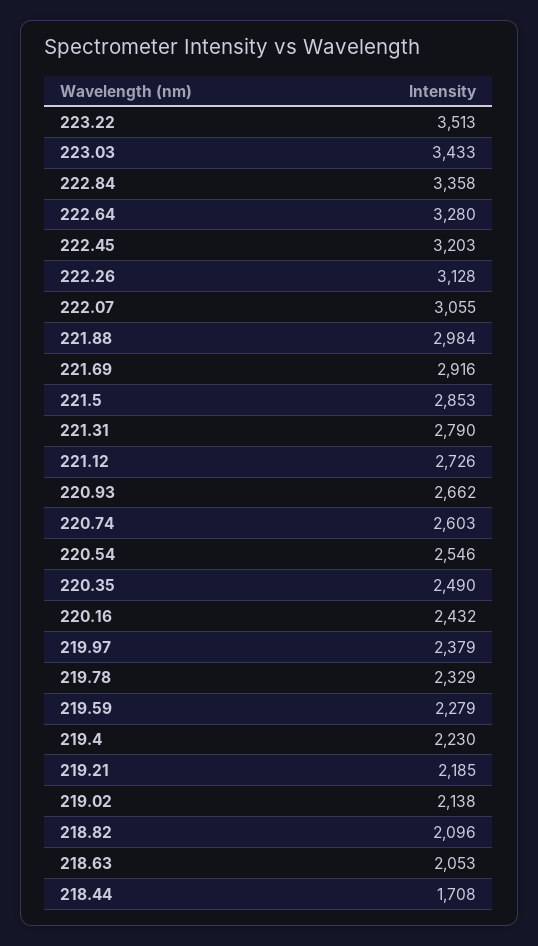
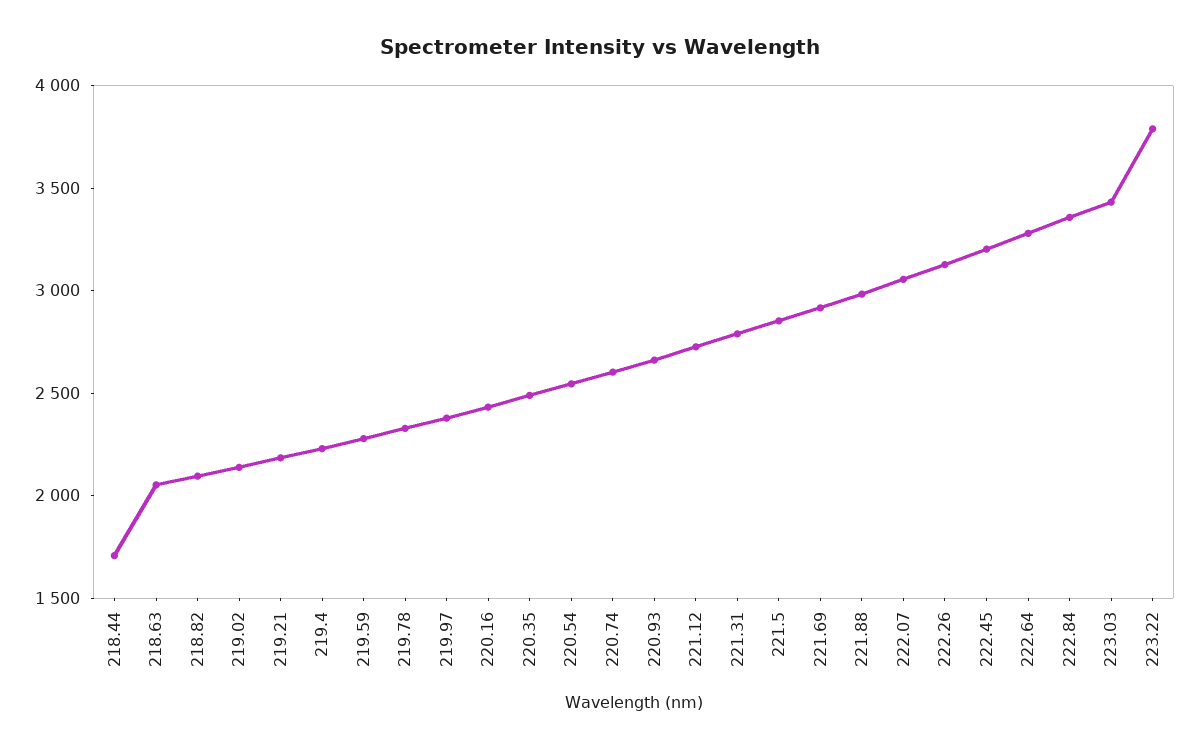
223.22: 3513 -> 3800

